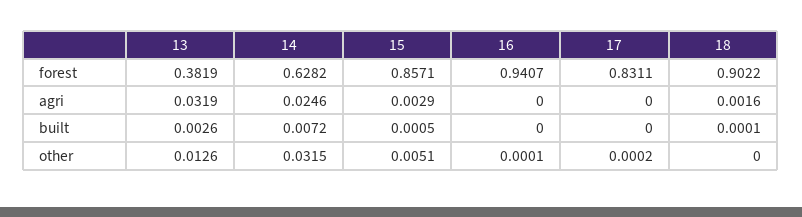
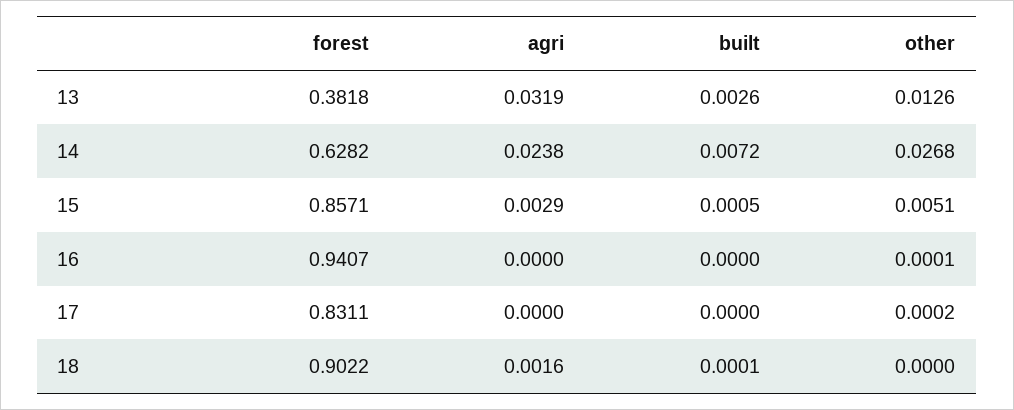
13, forest: 0.3819 -> 0.3818
14, agri: 0.0246 -> 0.0238
14, other: 0.0315 -> 0.0268

